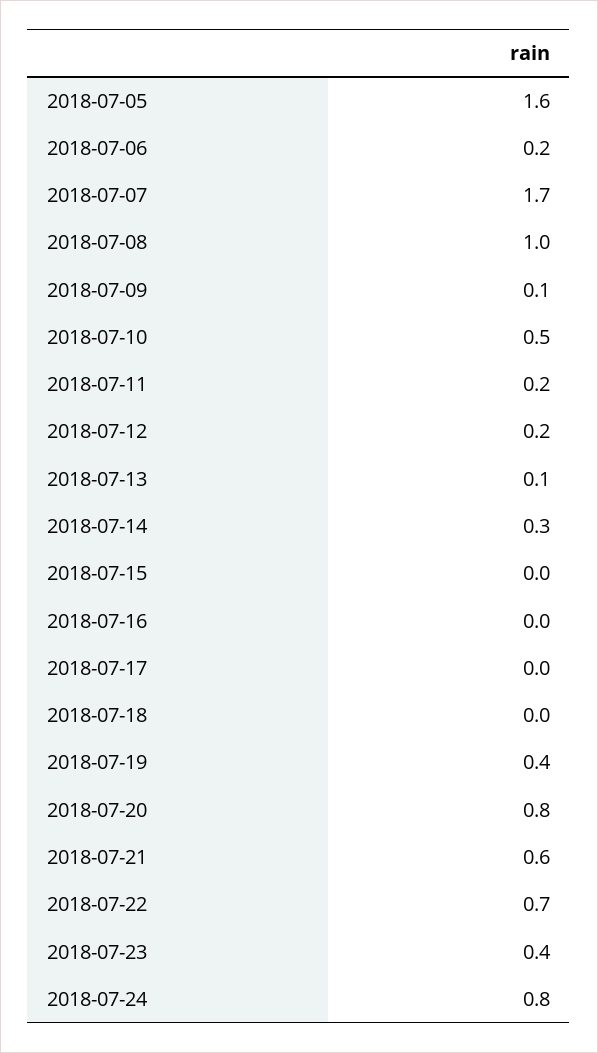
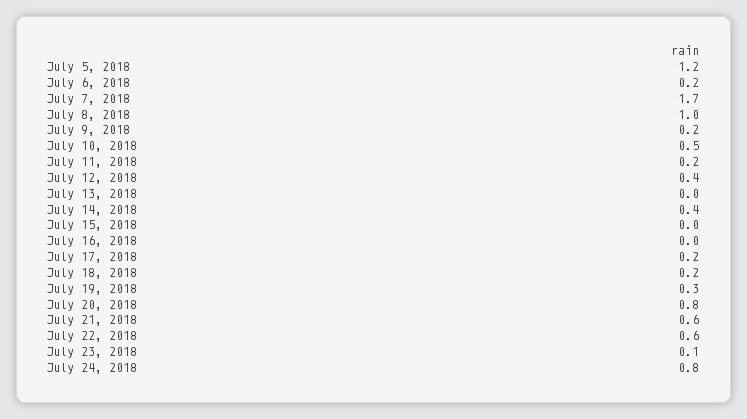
2018-07-05: 1.6 -> 1.2
2018-07-09: 0.1 -> 0.2
2018-07-12: 0.2 -> 0.4
2018-07-13: 0.1 -> 0
2018-07-14: 0.3 -> 0.4
2018-07-17: 0 -> 0.2
2018-07-18: 0 -> 0.2
2018-07-19: 0.4 -> 0.3
2018-07-22: 0.7 -> 0.6
2018-07-23: 0.4 -> 0.1

